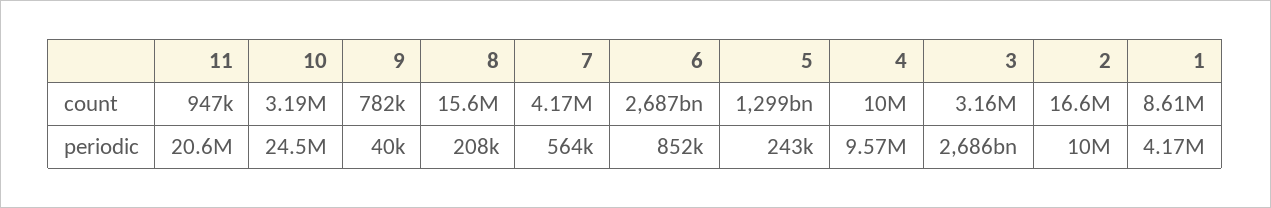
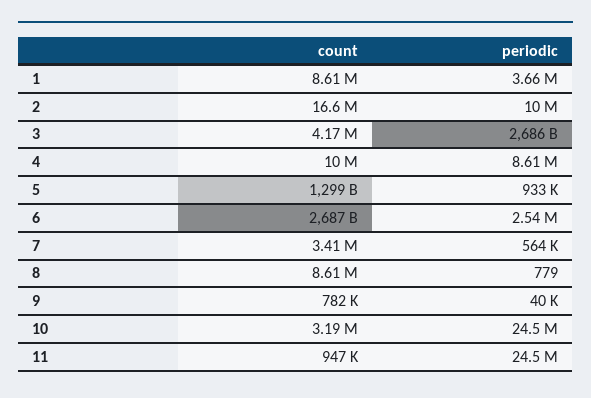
8, count: 15600000 -> 8610000
7, count: 4170000 -> 3410000
3, count: 3160000 -> 4170000
11, periodic: 20600000 -> 24500000
8, periodic: 208000 -> 779
6, periodic: 852000 -> 2540000
5, periodic: 243000 -> 933000
4, periodic: 9570000 -> 8610000
1, periodic: 4170000 -> 3660000

